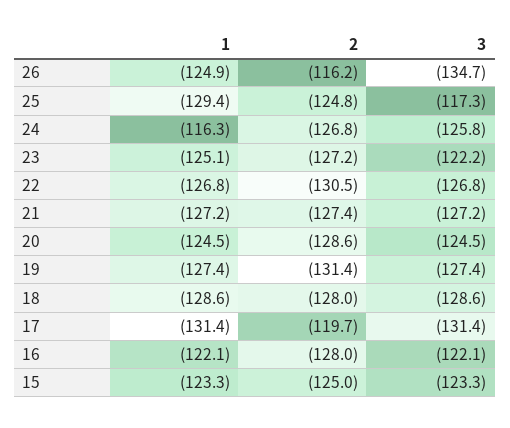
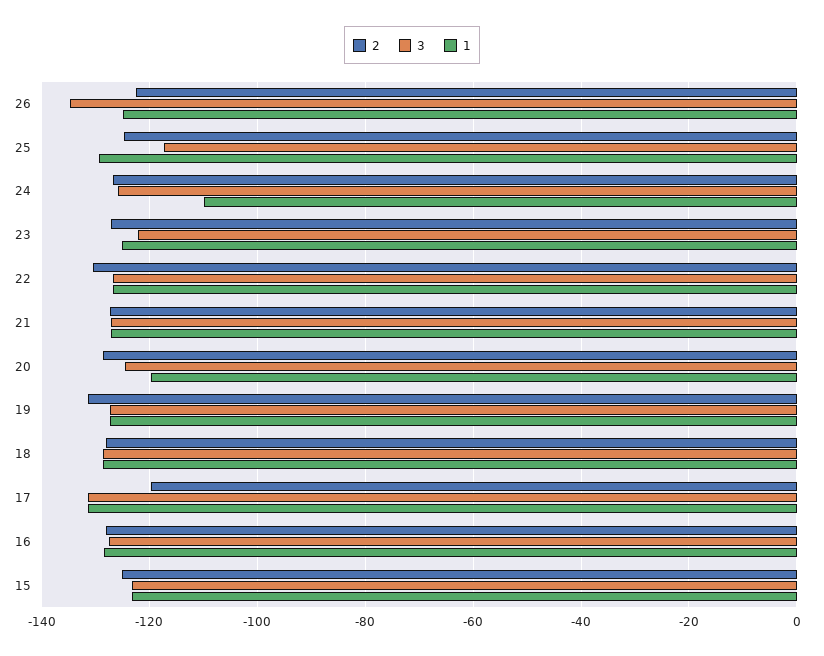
2, 26: -116.2 -> -122
1, 24: -116.3 -> -110
1, 20: -124.5 -> -120
1, 16: -122.1 -> -128
3, 16: -122.1 -> -128

